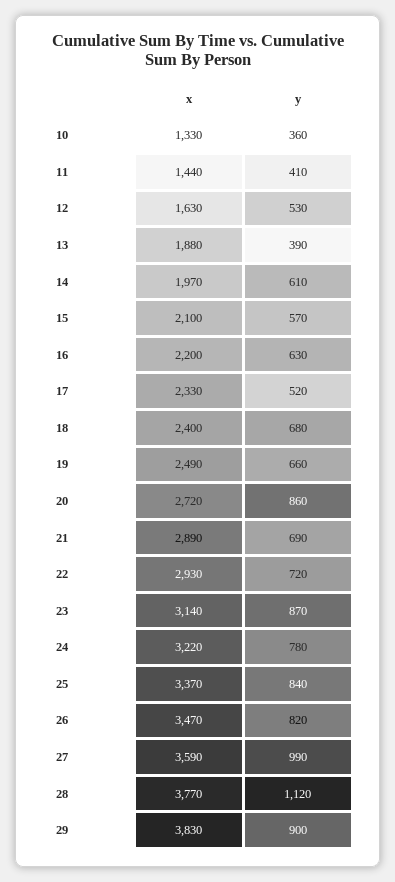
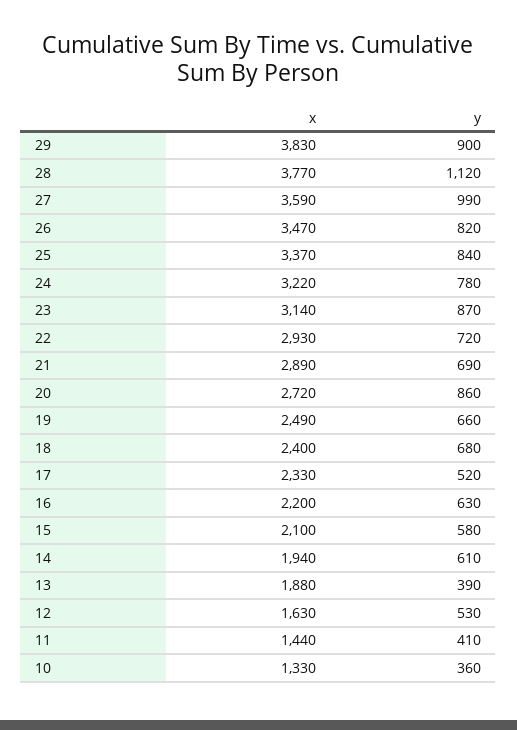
x, 14: 1970 -> 1940
y, 15: 570 -> 580

